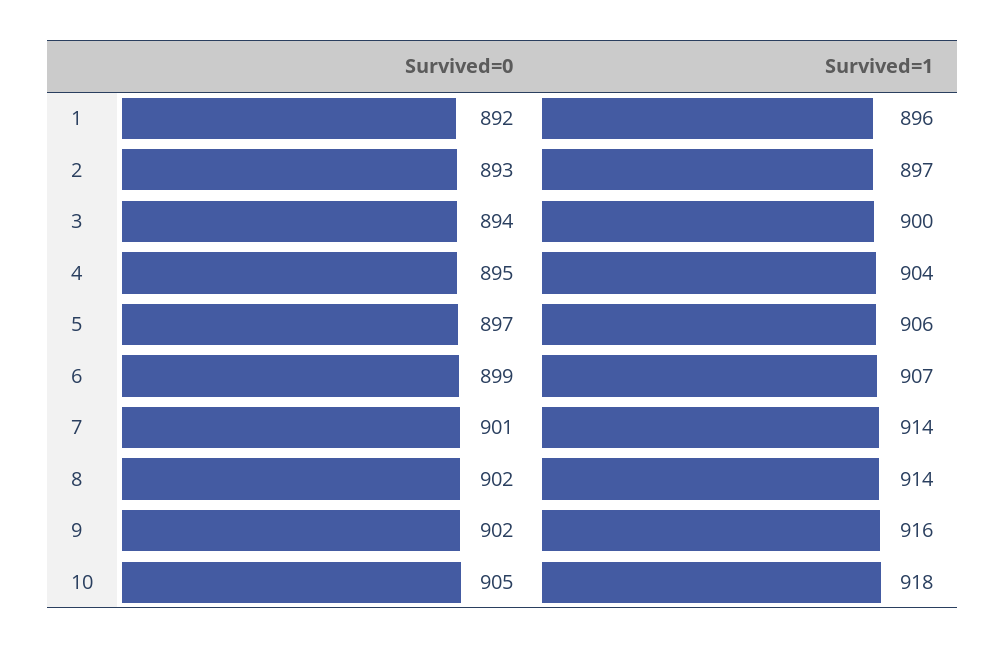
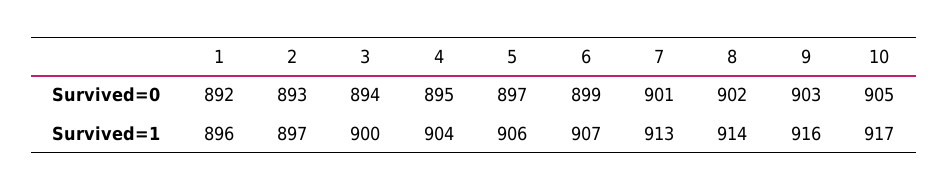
Survived=1, 7: 914 -> 913
Survived=0, 9: 902 -> 903
Survived=1, 10: 918 -> 917

